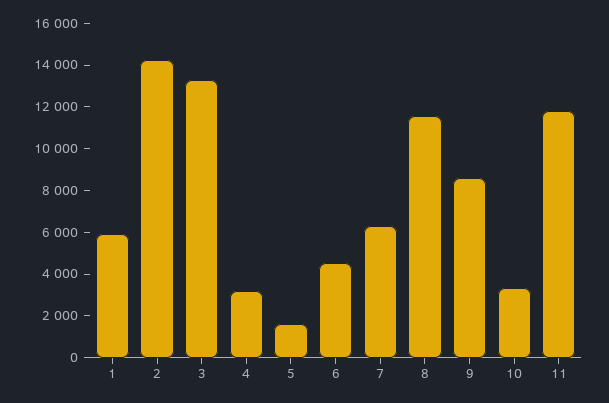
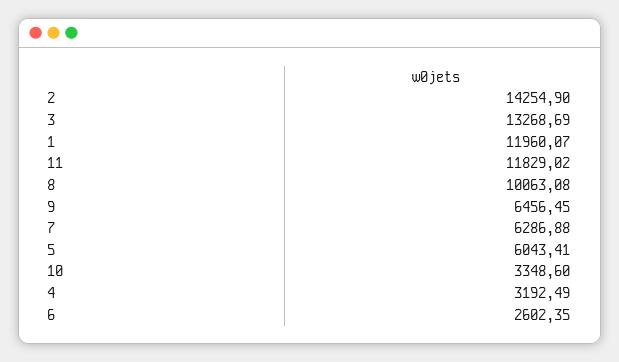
1: 6000 -> 11960.07
5: 1500 -> 6043.41
6: 4500 -> 2602.35
8: 11500 -> 10063.08
9: 8500 -> 6456.45

